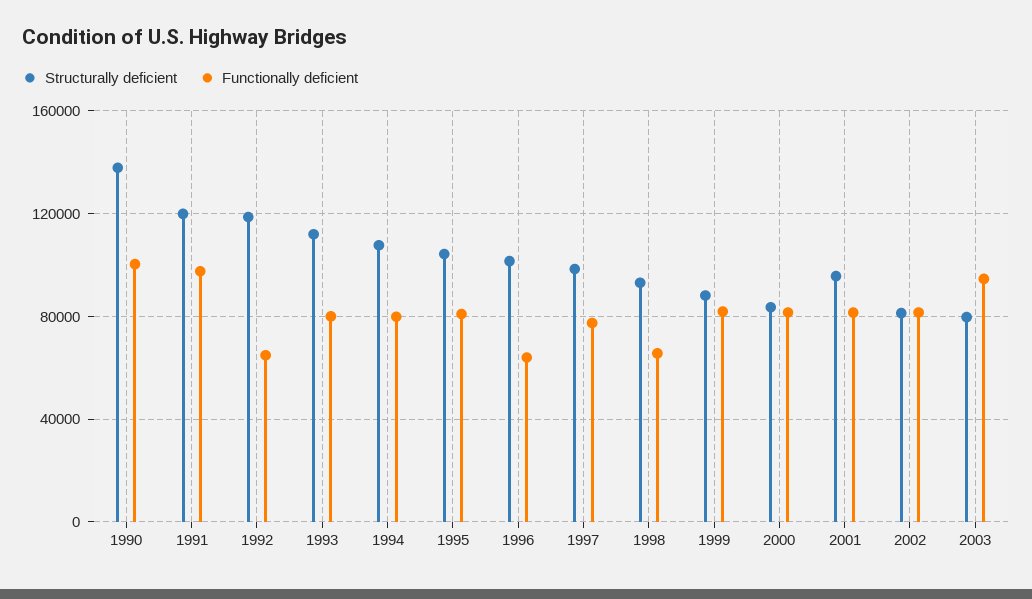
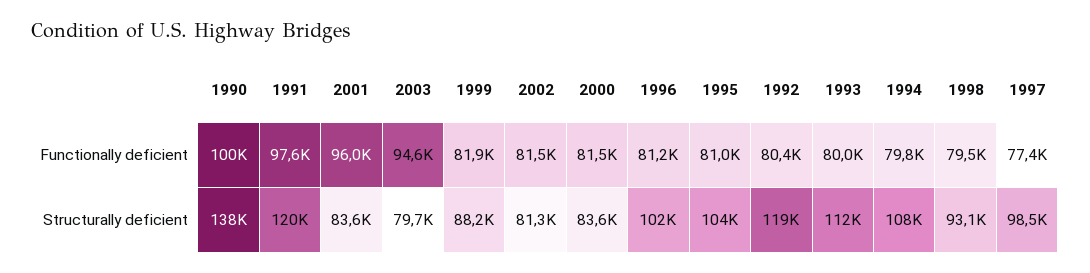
Functionally deficient, 1992: 65000 -> 80400
Functionally deficient, 1996: 65000 -> 81200
Functionally deficient, 1998: 65000 -> 79500
Structurally deficient, 2001: 95000 -> 83600
Functionally deficient, 2001: 80000 -> 96000

